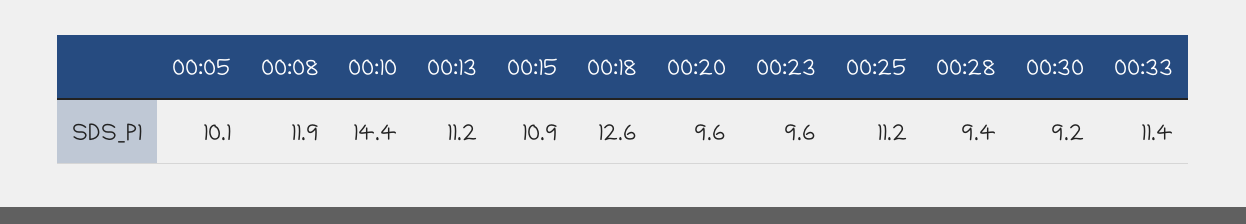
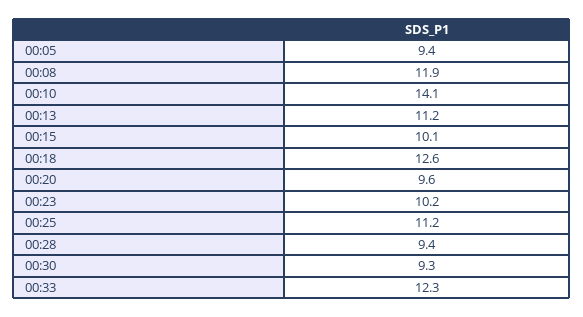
00:05: 10.1 -> 9.4
00:10: 14.4 -> 14.1
00:15: 10.9 -> 10.1
00:23: 9.6 -> 10.2
00:30: 9.2 -> 9.3
00:33: 11.4 -> 12.3

